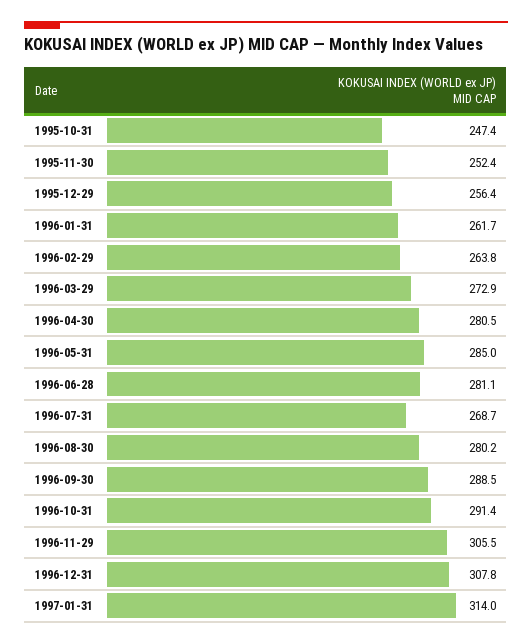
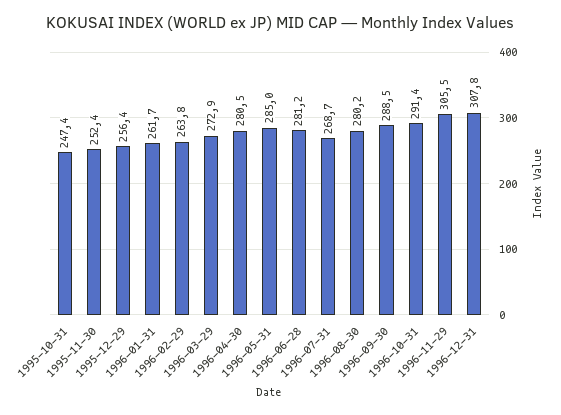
1996-06-28: 281.1 -> 281.2
1997-01-31: 314 -> none

